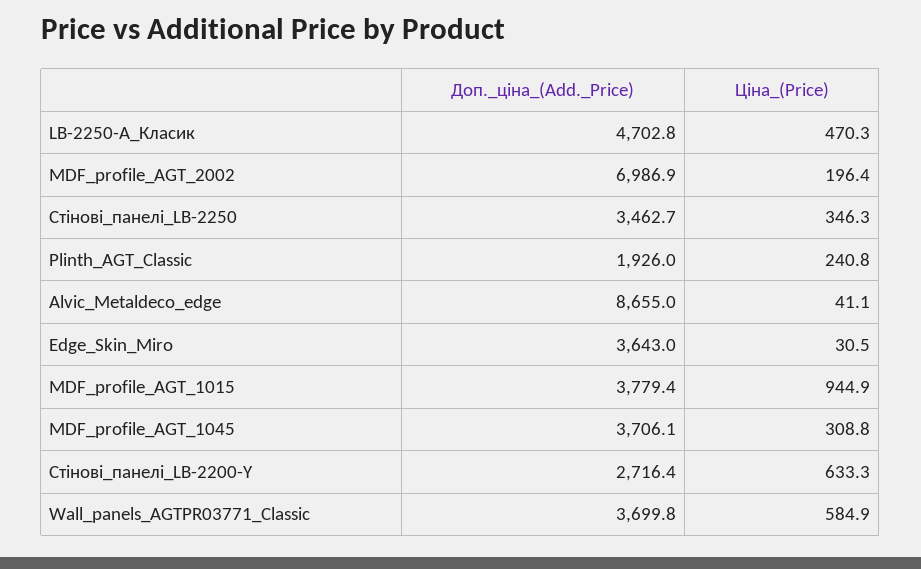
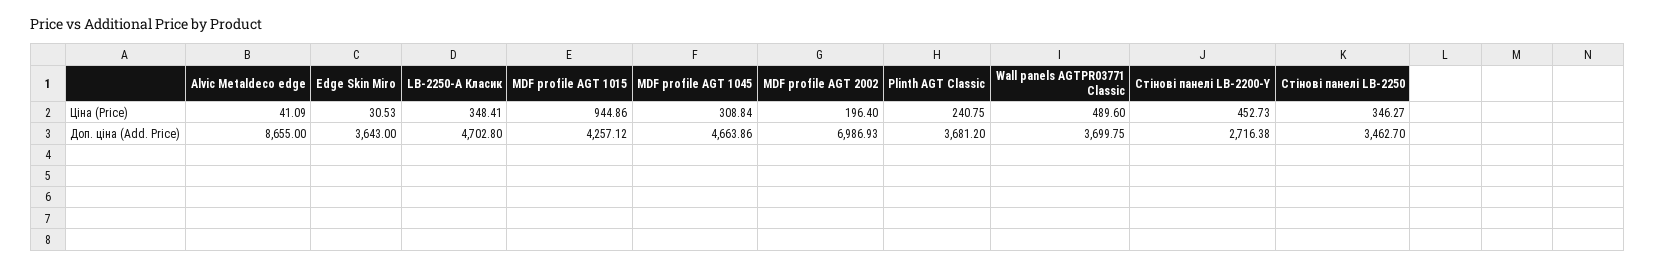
Ціна_(Price), LB-2250-А_Класик: 470.3 -> 348.41
Доп._ціна_(Add._Price), Plinth_AGT_Classic: 1926 -> 3681.2
Доп._ціна_(Add._Price), MDF_profile_AGT_1015: 3779.4 -> 4257.12
Доп._ціна_(Add._Price), MDF_profile_AGT_1045: 3706.1 -> 4663.86
Ціна_(Price), Стінові_панелі_LB-2200-Y: 633.3 -> 452.73
Ціна_(Price), Wall_panels_AGTPR03771_Classic: 584.9 -> 489.6

